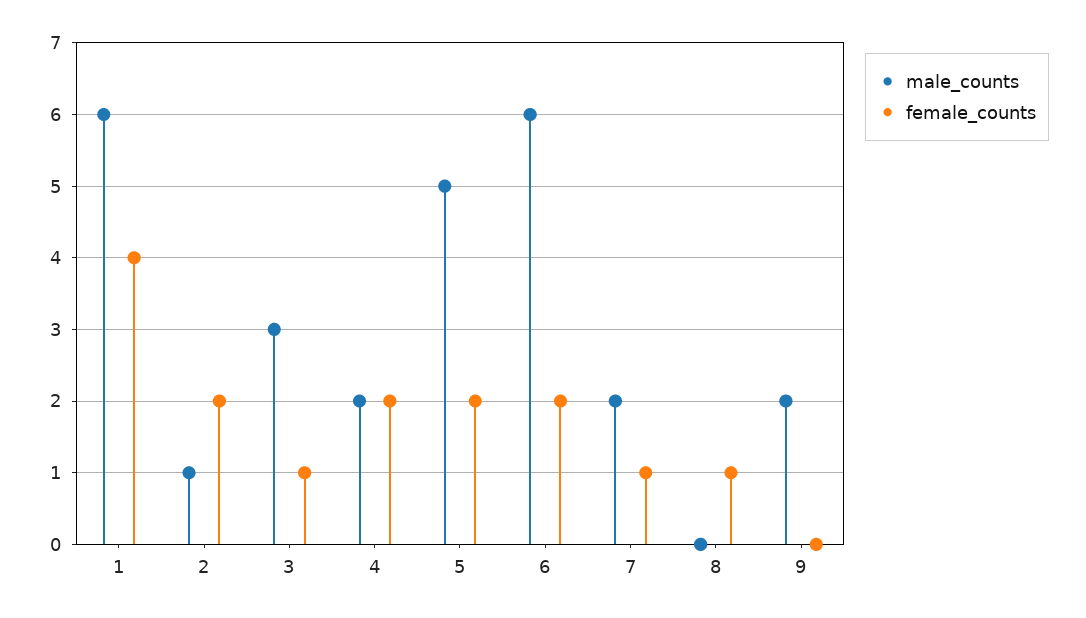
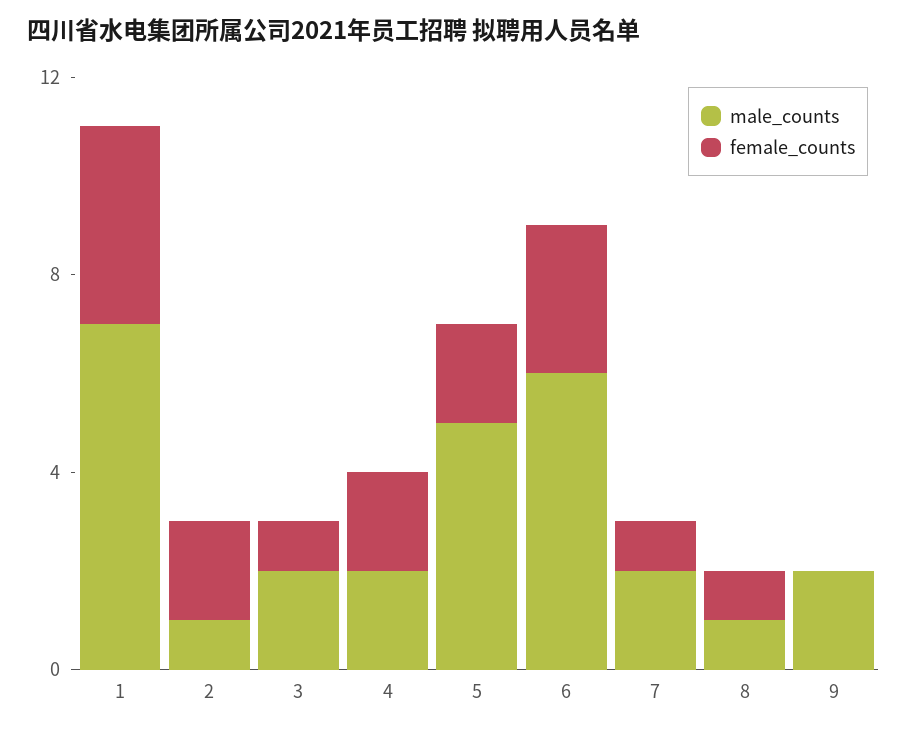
male_counts, 1: 6 -> 7
male_counts, 3: 3 -> 2
female_counts, 6: 2 -> 3
male_counts, 8: 0 -> 1

